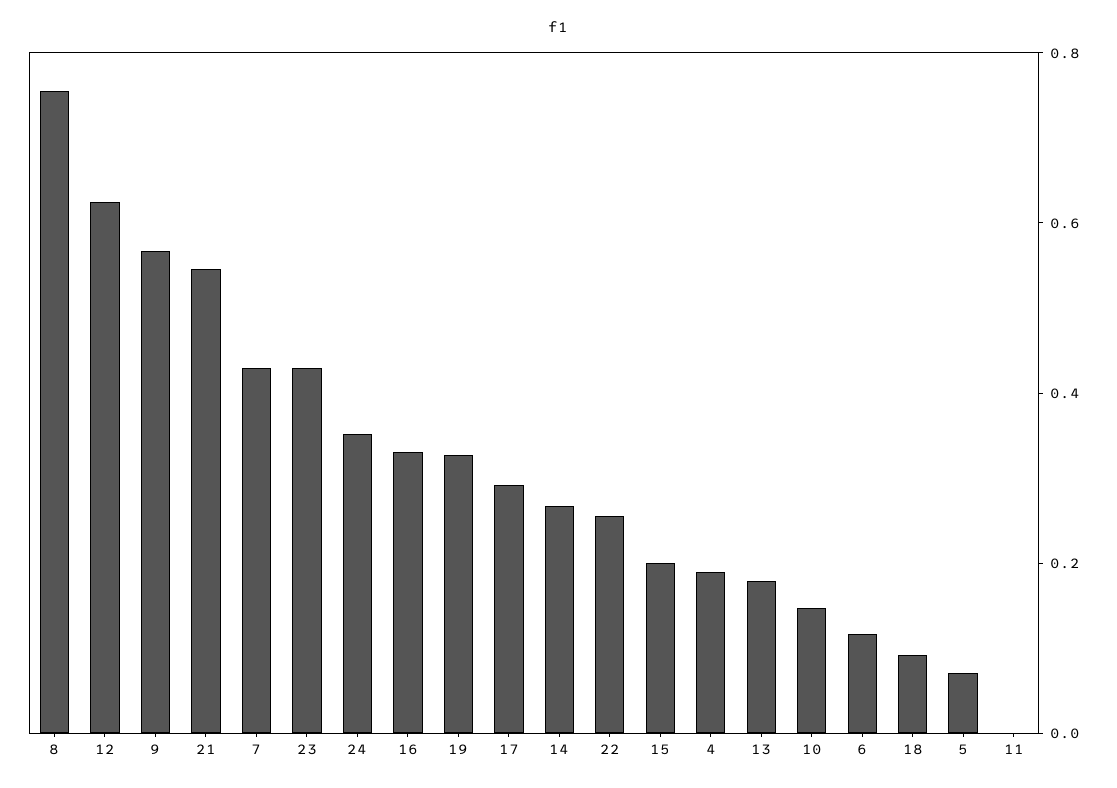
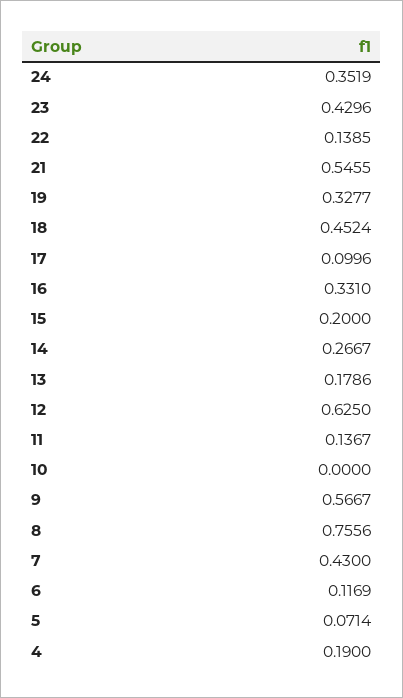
17: 0.3 -> 0.0996
22: 0.25 -> 0.1385
10: 0.15 -> 0
18: 0.1 -> 0.4524
11: 0 -> 0.1367

